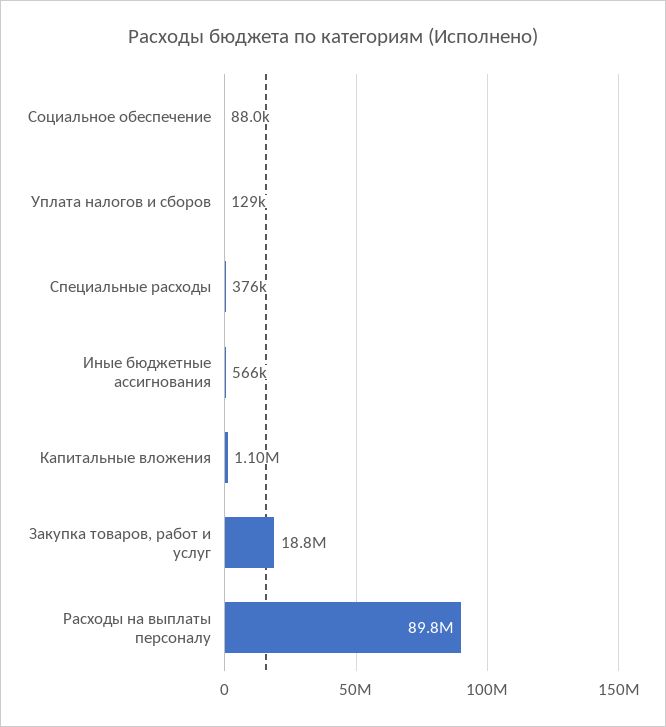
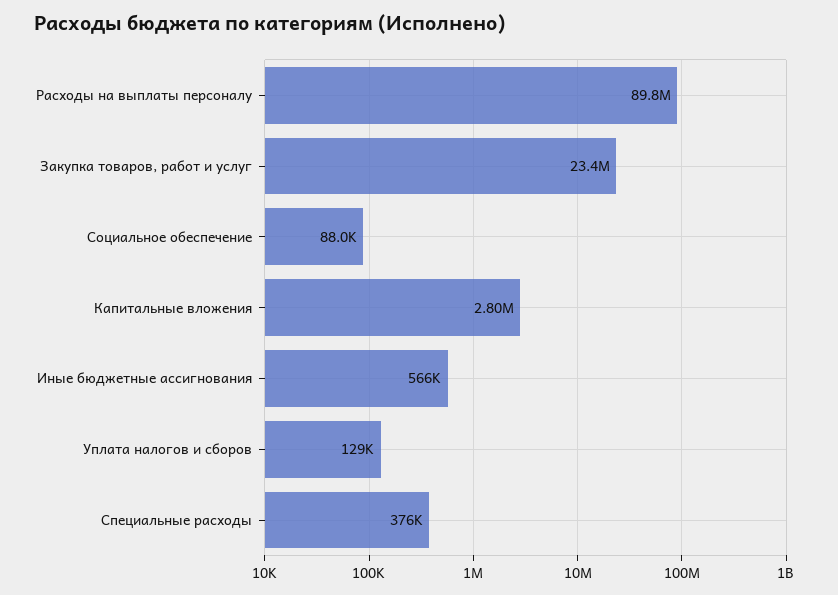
Капитальные вложения: 1100000 -> 2800000
Закупка товаров, работ и услуг: 18800000 -> 23400000

